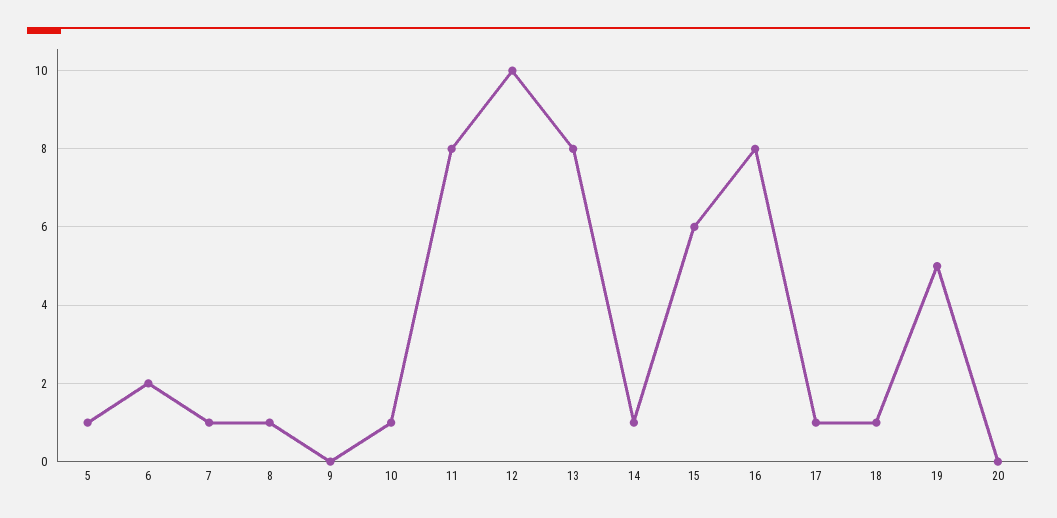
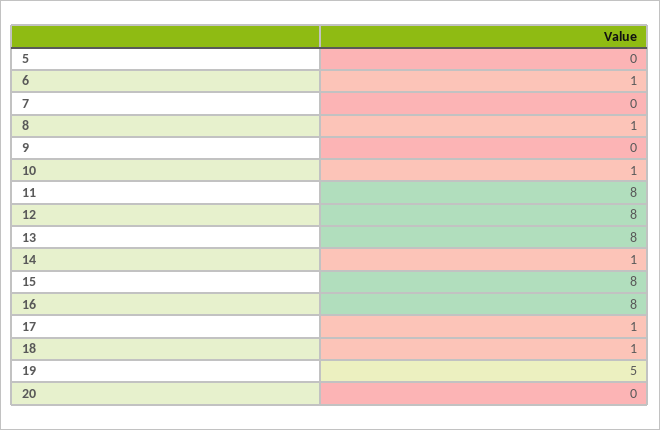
5: 1 -> 0
6: 2 -> 1
7: 1 -> 0
12: 10 -> 8
15: 6 -> 8

